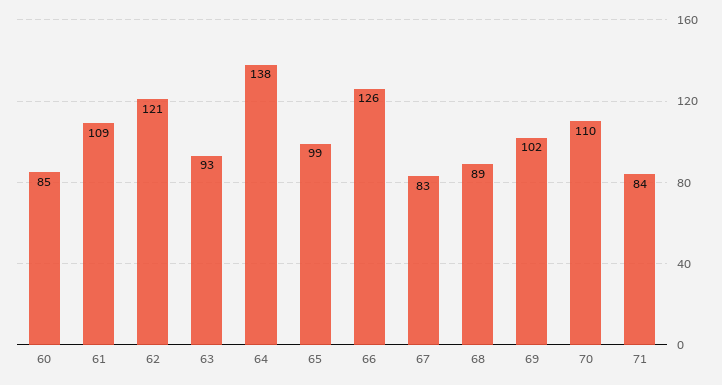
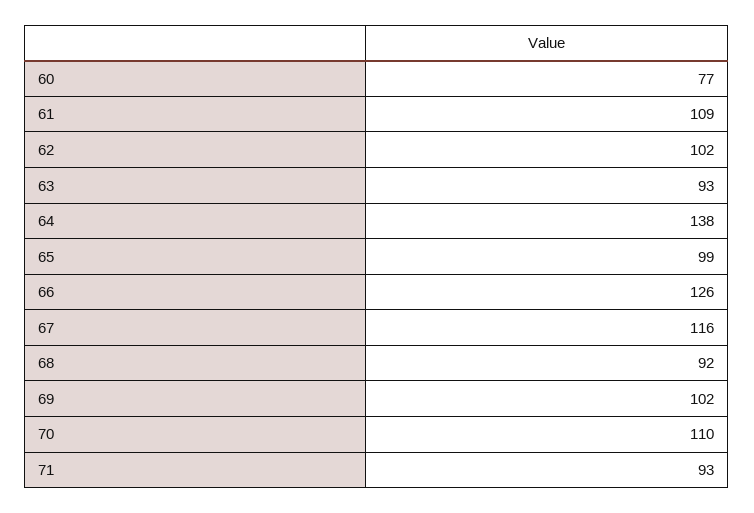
60: 85 -> 77
62: 121 -> 102
67: 83 -> 116
68: 89 -> 92
71: 84 -> 93

